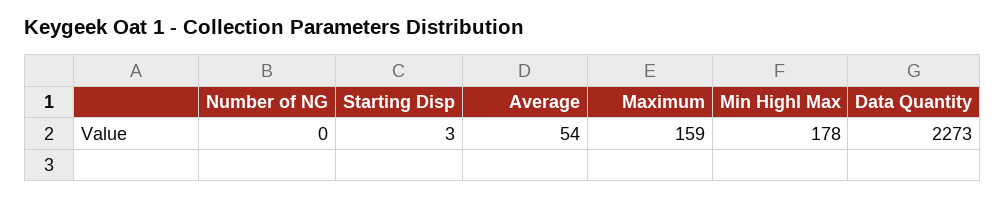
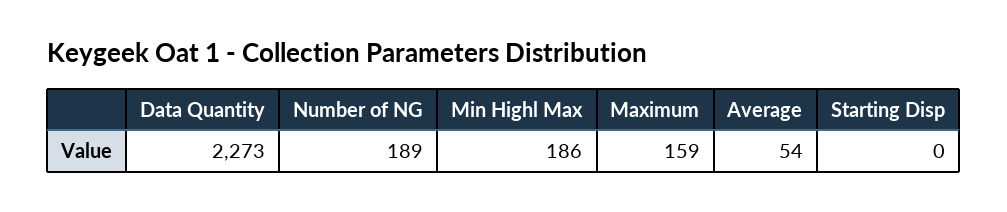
Number of NG: 0 -> 189
Starting Disp: 3 -> 0
Min Highl Max: 178 -> 186

